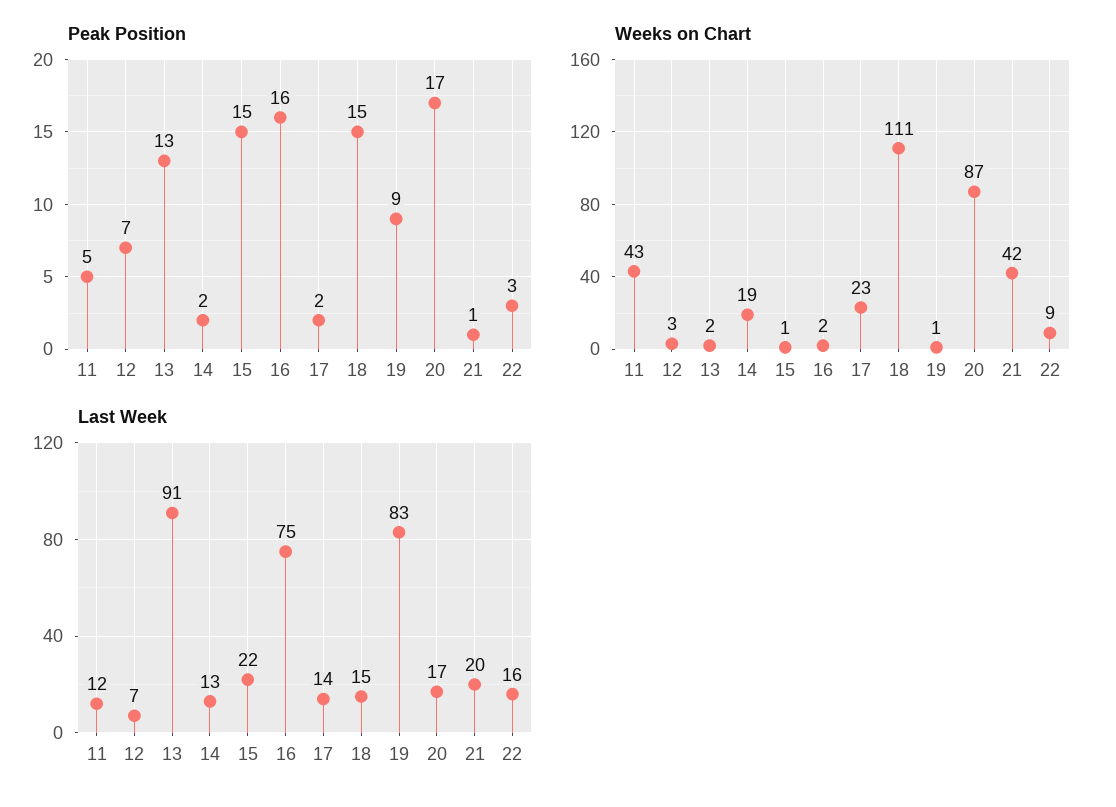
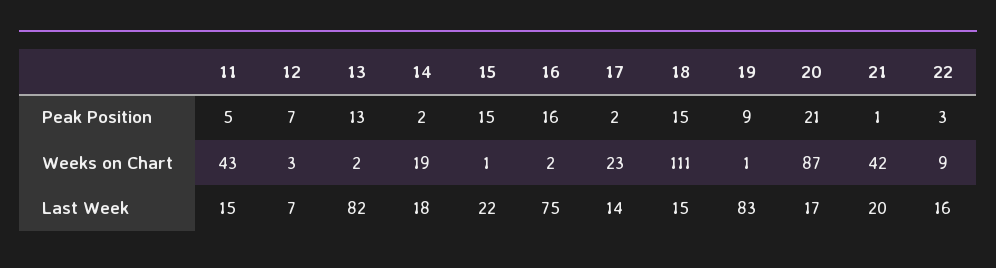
Peak Position, 20: 17 -> 21
Last Week, 11: 12 -> 15
Last Week, 13: 91 -> 82
Last Week, 14: 13 -> 18

